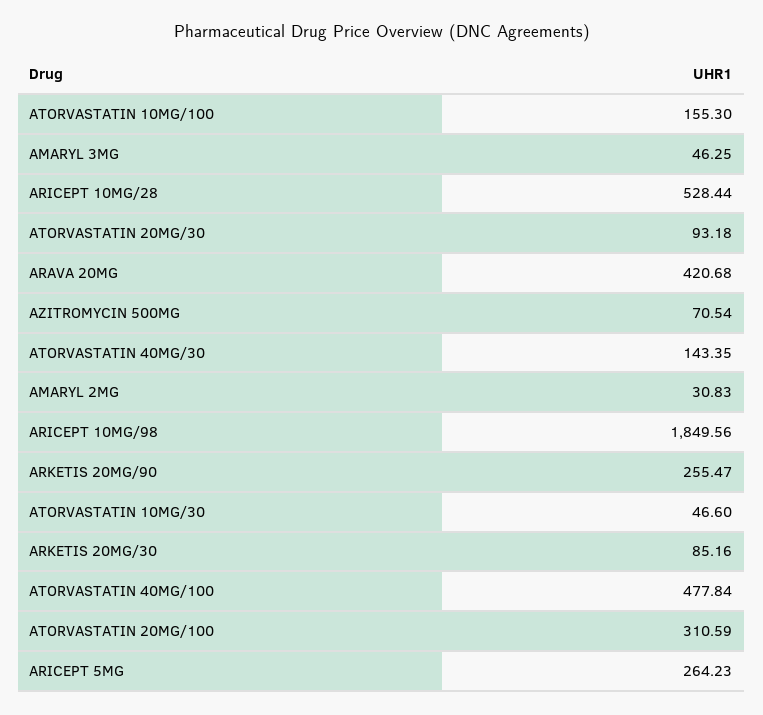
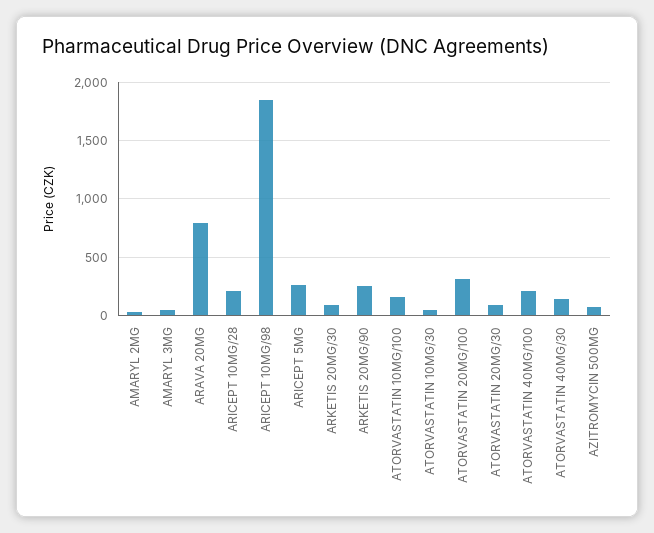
ARICEPT 10MG/28: 528.44 -> 200
ARAVA 20MG: 420.68 -> 800
ATORVASTATIN 40MG/100: 477.84 -> 200

